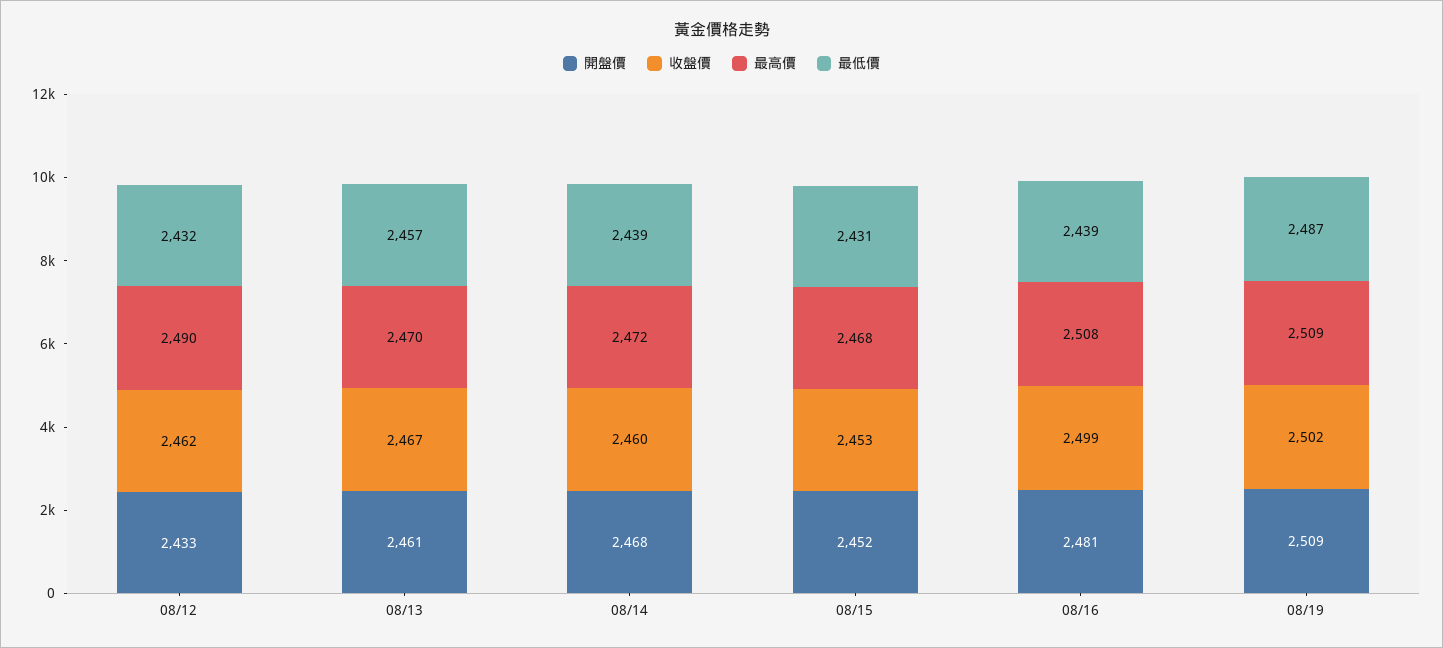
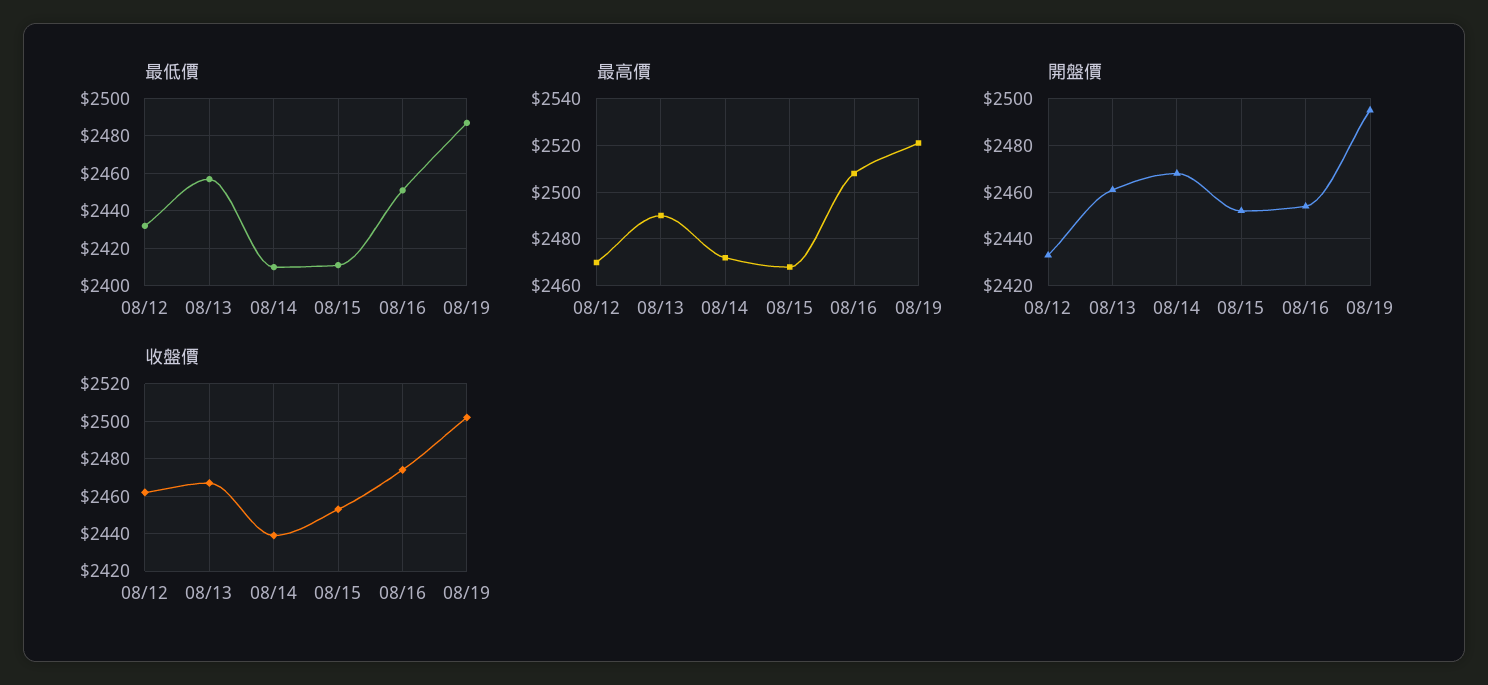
最高價, 08/12: 2490 -> 2470
最高價, 08/13: 2470 -> 2490
收盤價, 08/14: 2460 -> 2440
最低價, 08/14: 2439 -> 2410
最低價, 08/15: 2431 -> 2410
開盤價, 08/16: 2481 -> 2455
收盤價, 08/16: 2499 -> 2475
最低價, 08/16: 2439 -> 2450
開盤價, 08/19: 2509 -> 2495
最高價, 08/19: 2509 -> 2520

